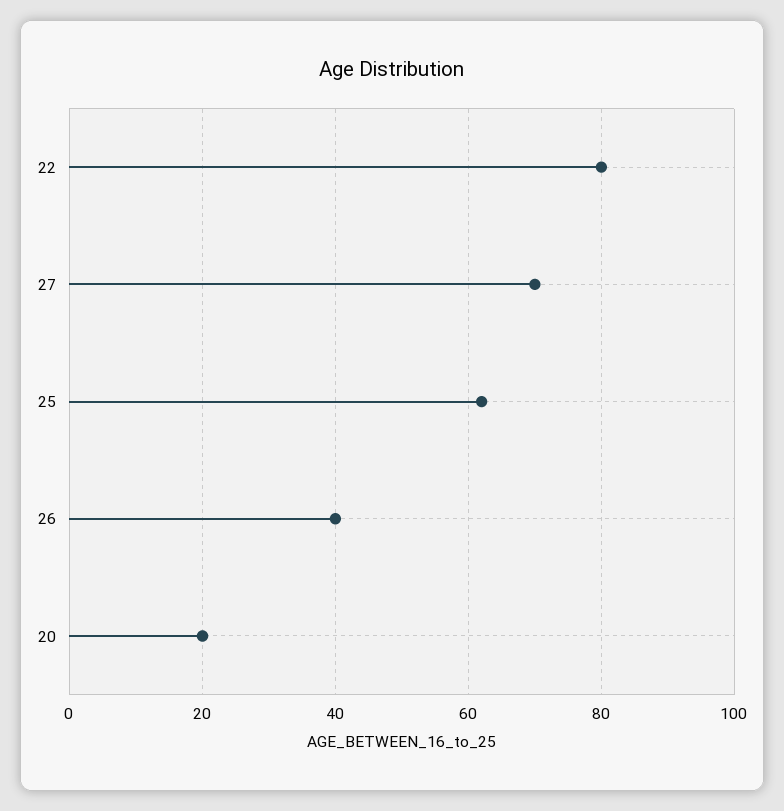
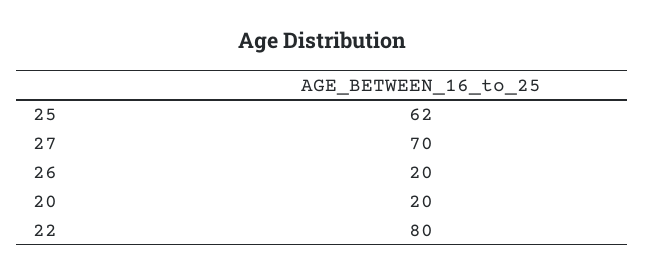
26: 40 -> 20

